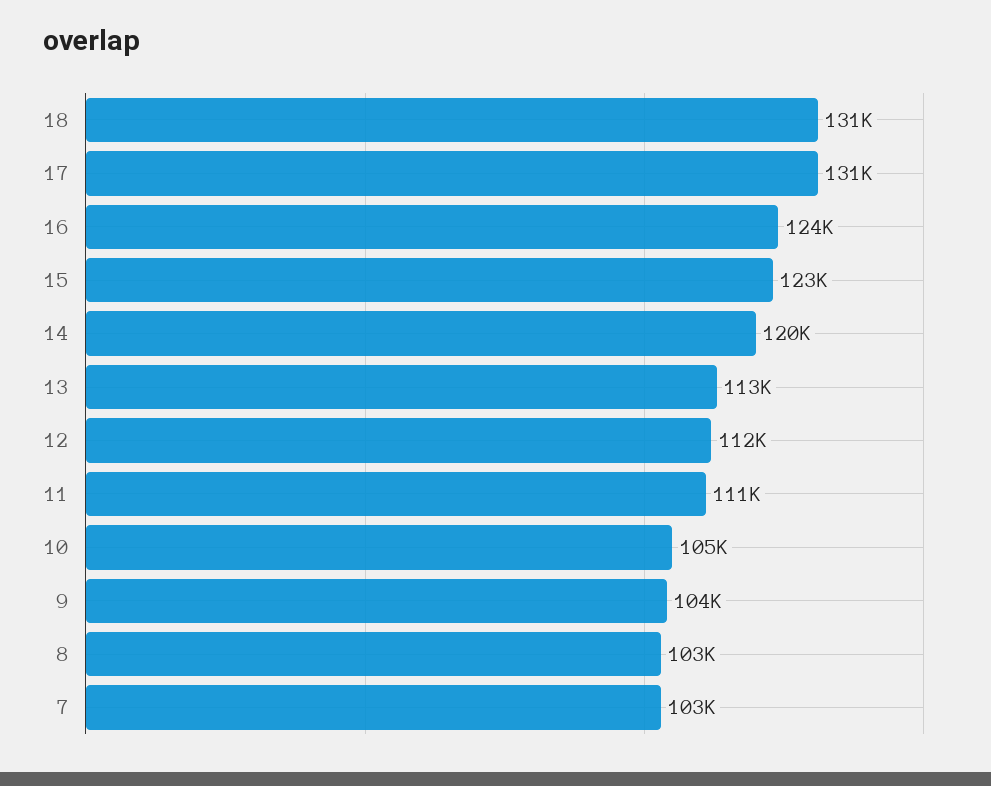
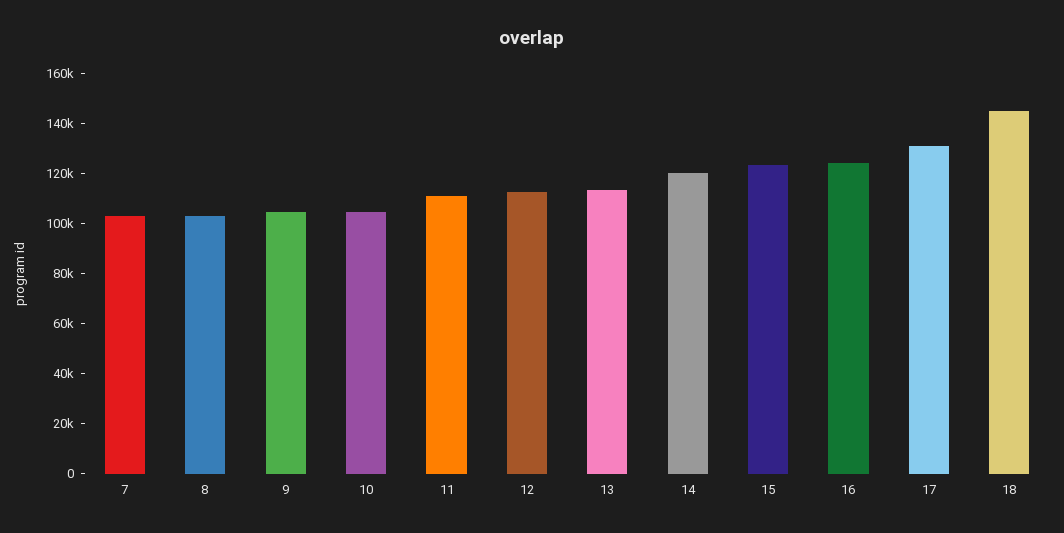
18: 131000 -> 145000

